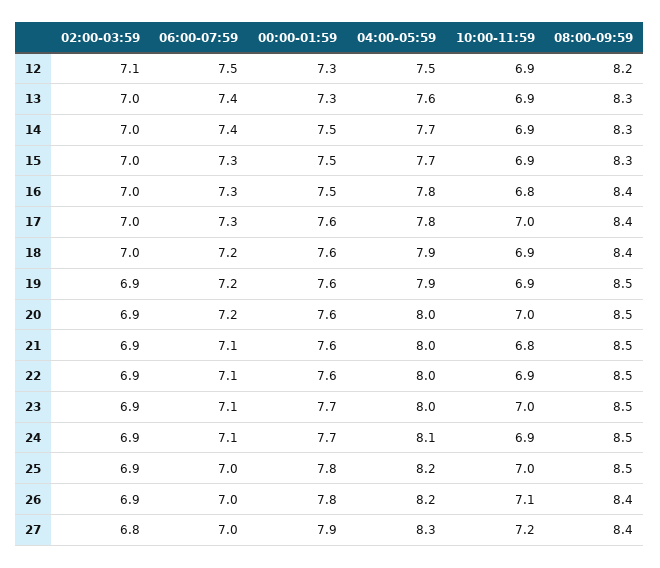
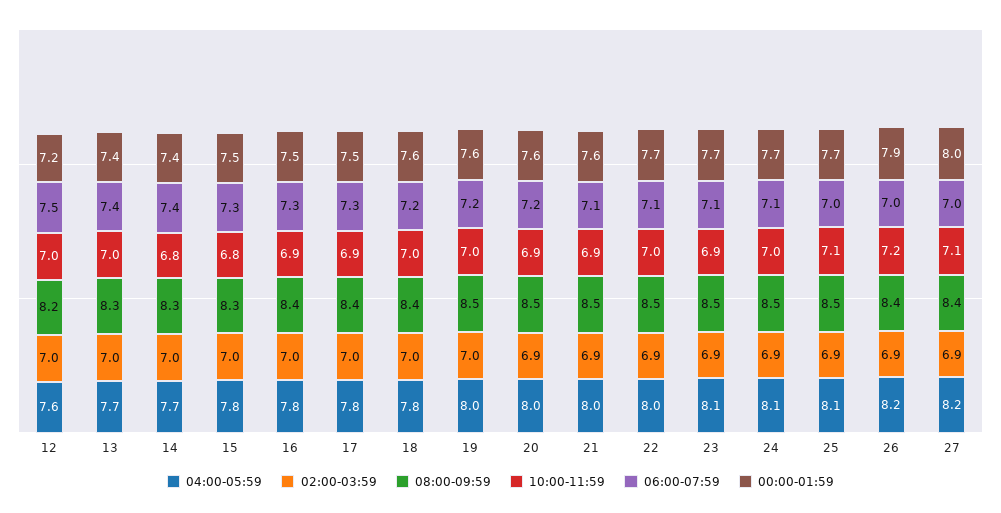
02:00-03:59, 12: 7.1 -> 7
00:00-01:59, 12: 7.3 -> 7.2
04:00-05:59, 12: 7.5 -> 7.6
10:00-11:59, 12: 6.9 -> 7
00:00-01:59, 13: 7.3 -> 7.4
04:00-05:59, 13: 7.6 -> 7.7
10:00-11:59, 13: 6.9 -> 7
00:00-01:59, 14: 7.5 -> 7.4
10:00-11:59, 14: 6.9 -> 6.8
04:00-05:59, 15: 7.7 -> 7.8
10:00-11:59, 15: 6.9 -> 6.8
10:00-11:59, 16: 6.8 -> 6.9
00:00-01:59, 17: 7.6 -> 7.5
10:00-11:59, 17: 7 -> 6.9
04:00-05:59, 18: 7.9 -> 7.8
10:00-11:59, 18: 6.9 -> 7
02:00-03:59, 19: 6.9 -> 7
04:00-05:59, 19: 7.9 -> 8
10:00-11:59, 19: 6.9 -> 7
10:00-11:59, 20: 7 -> 6.9
10:00-11:59, 21: 6.8 -> 6.9
00:00-01:59, 22: 7.6 -> 7.7
10:00-11:59, 22: 6.9 -> 7
04:00-05:59, 23: 8 -> 8.1
10:00-11:59, 23: 7 -> 6.9
10:00-11:59, 24: 6.9 -> 7
00:00-01:59, 25: 7.8 -> 7.7
04:00-05:59, 25: 8.2 -> 8.1
10:00-11:59, 25: 7 -> 7.1
00:00-01:59, 26: 7.8 -> 7.9
10:00-11:59, 26: 7.1 -> 7.2
02:00-03:59, 27: 6.8 -> 6.9
00:00-01:59, 27: 7.9 -> 8
04:00-05:59, 27: 8.3 -> 8.2
10:00-11:59, 27: 7.2 -> 7.1

